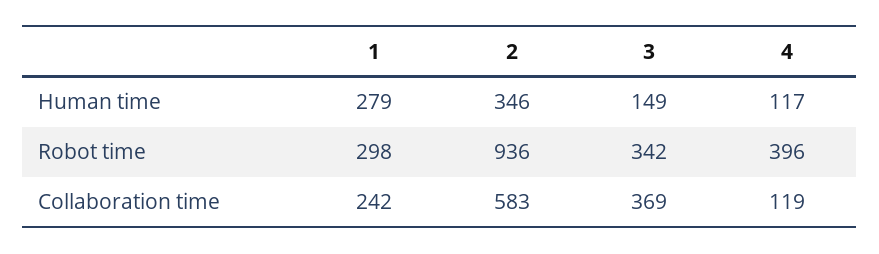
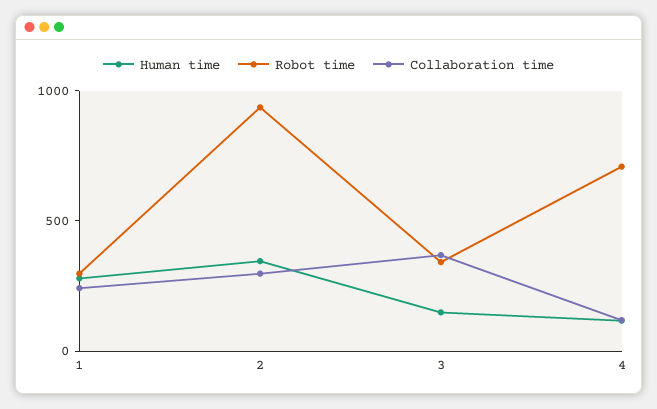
Robot time, 4: 396 -> 700
Collaboration time, 2: 583 -> 300

